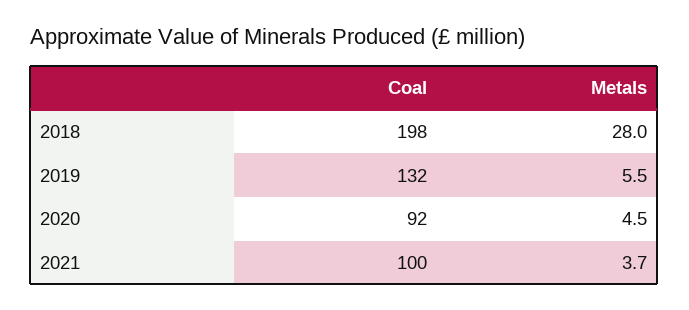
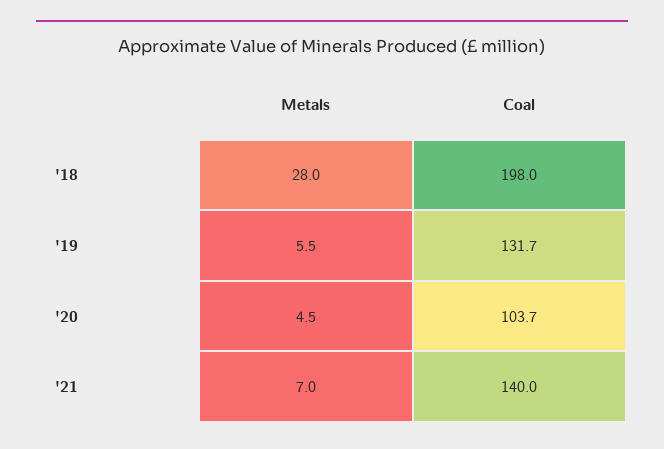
Coal, 2020: 92 -> 103.7
Coal, 2021: 100 -> 140
Metals, 2021: 3.7 -> 7

